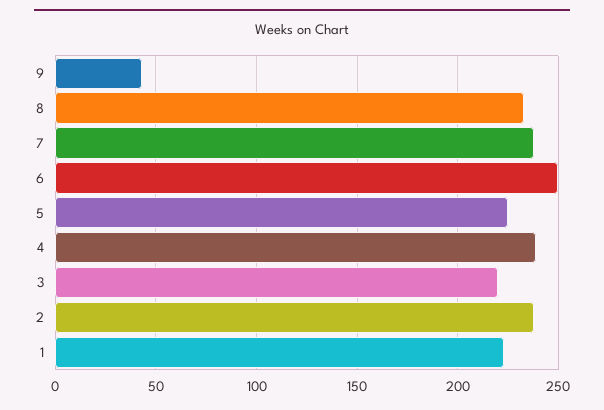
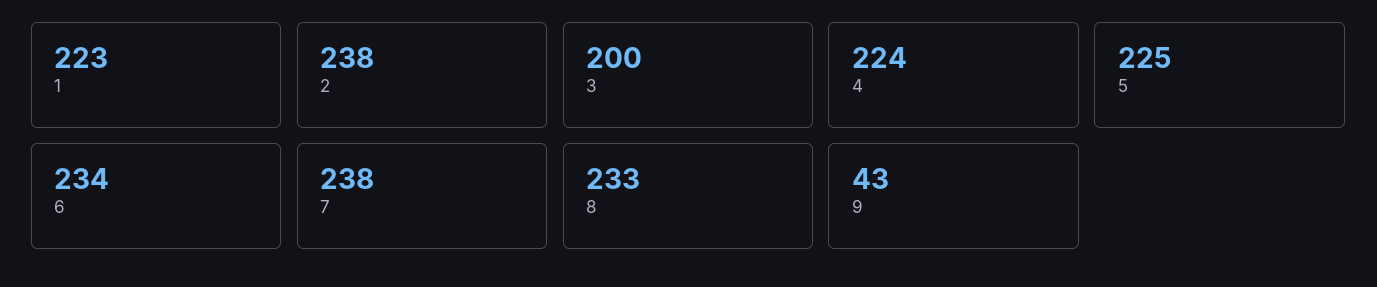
6: 250 -> 234
4: 240 -> 224
3: 220 -> 200

